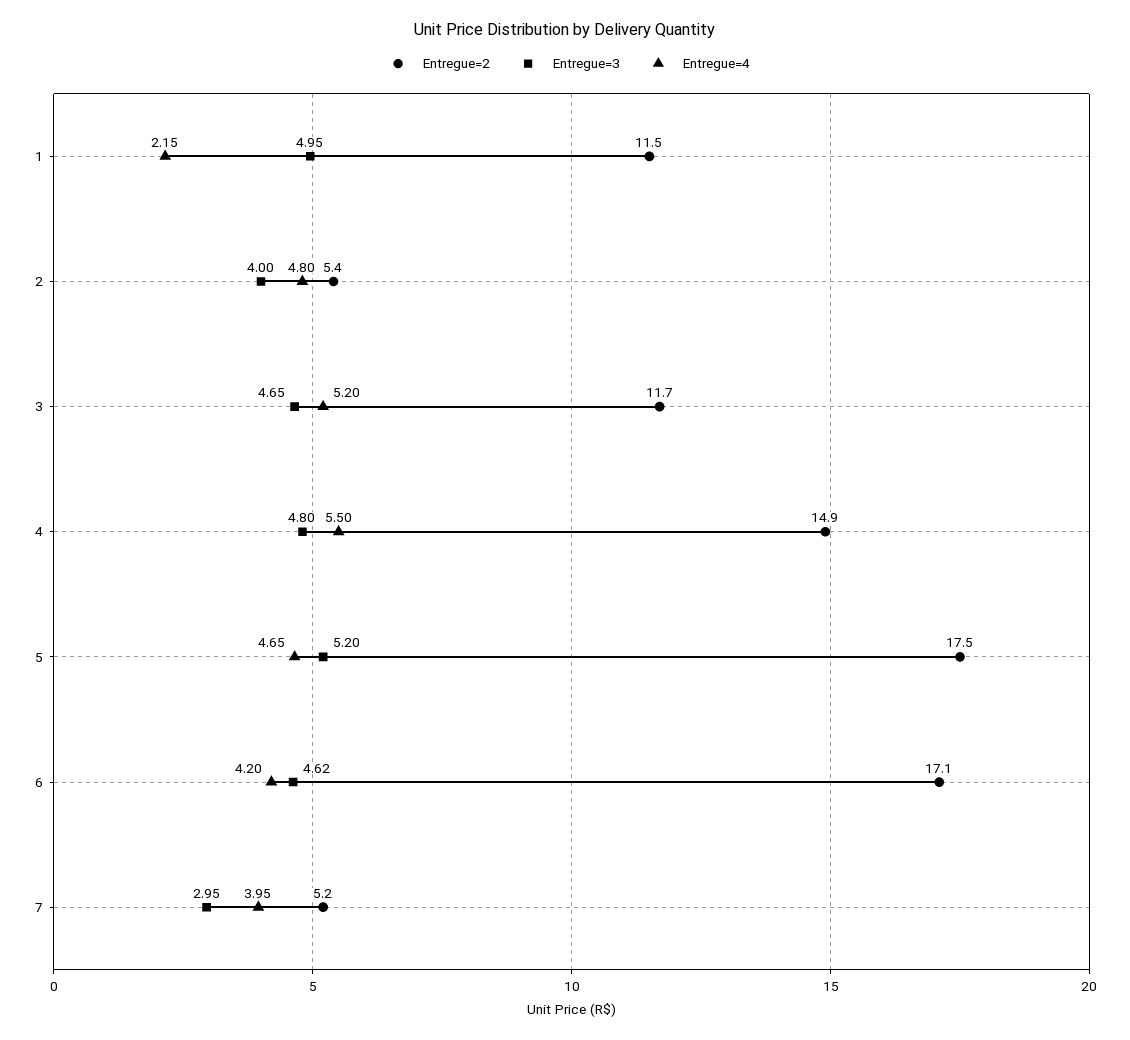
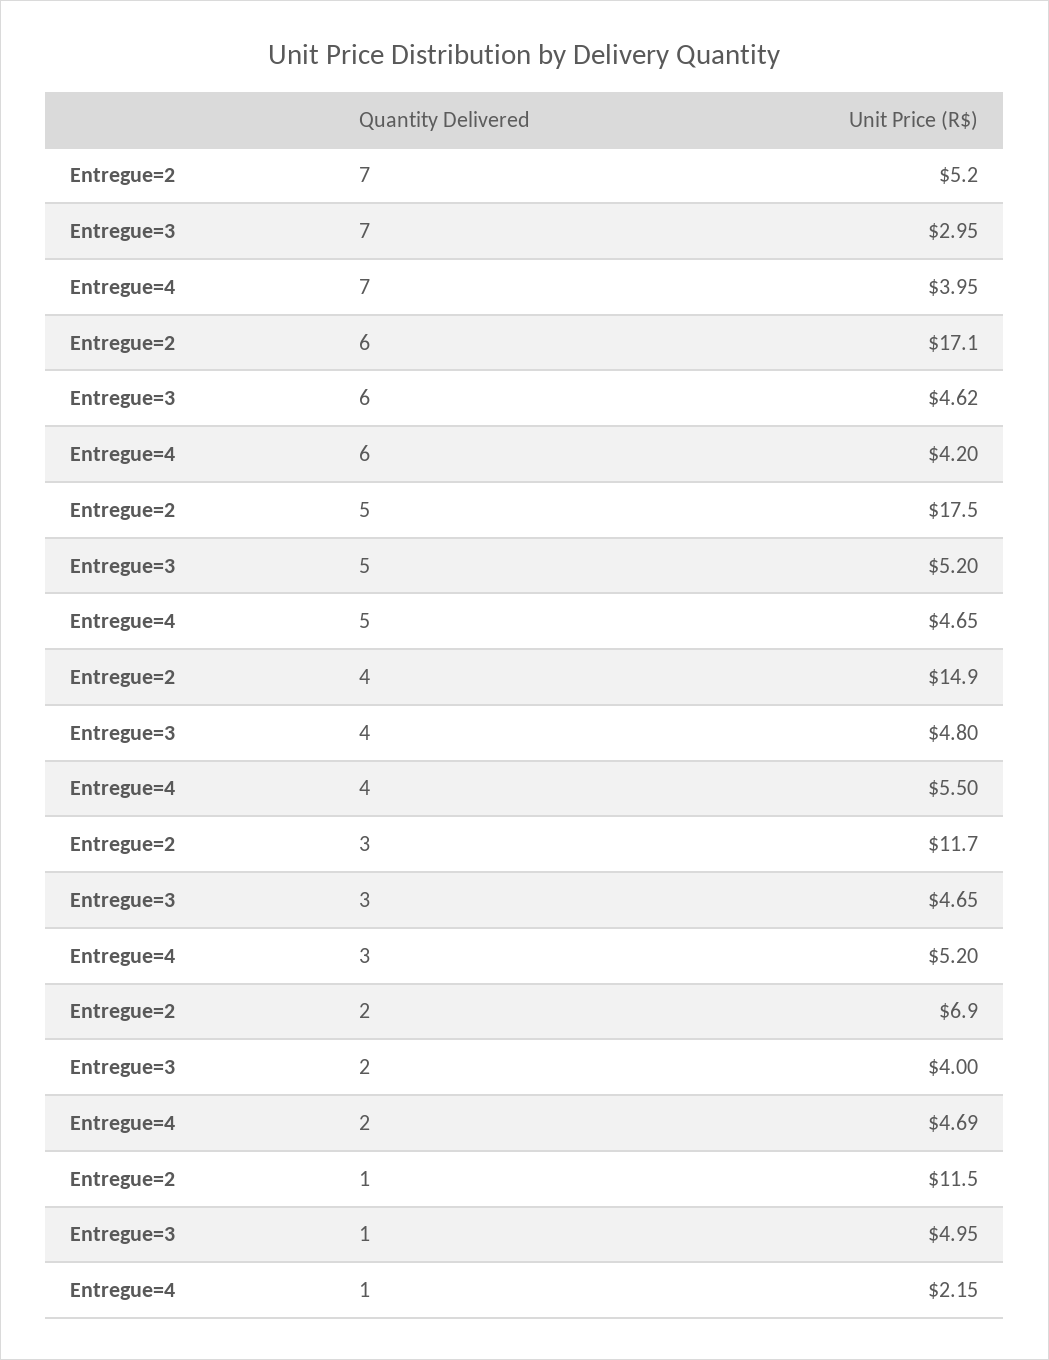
Entregue=2, 2: 5.4 -> 6.9
Entregue=4, 2: 4.8 -> 4.69

